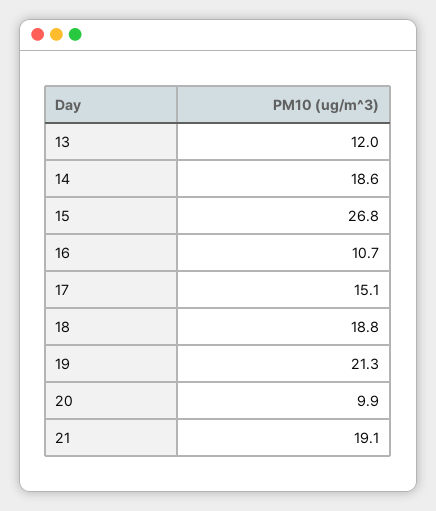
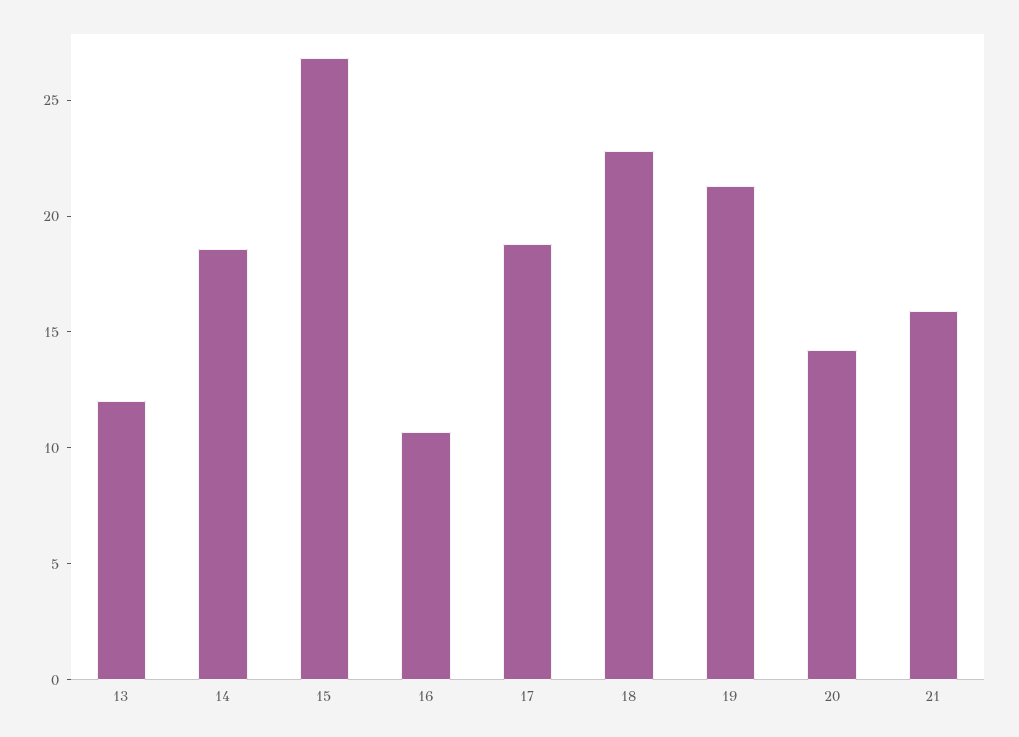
17: 15.1 -> 19
18: 18.8 -> 23
20: 9.9 -> 14
21: 19.1 -> 16

